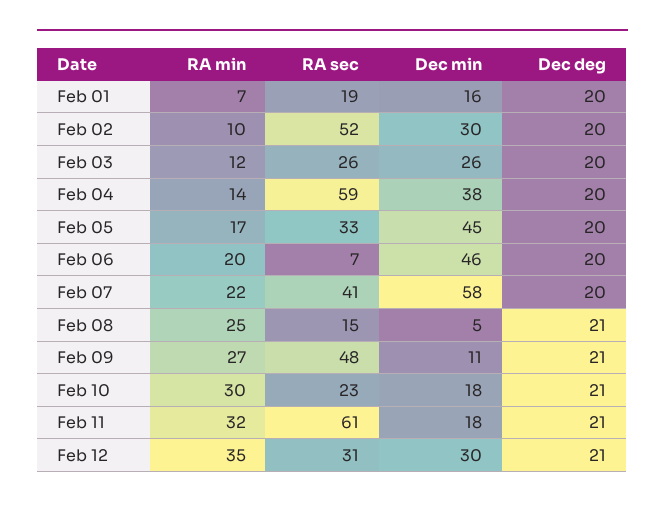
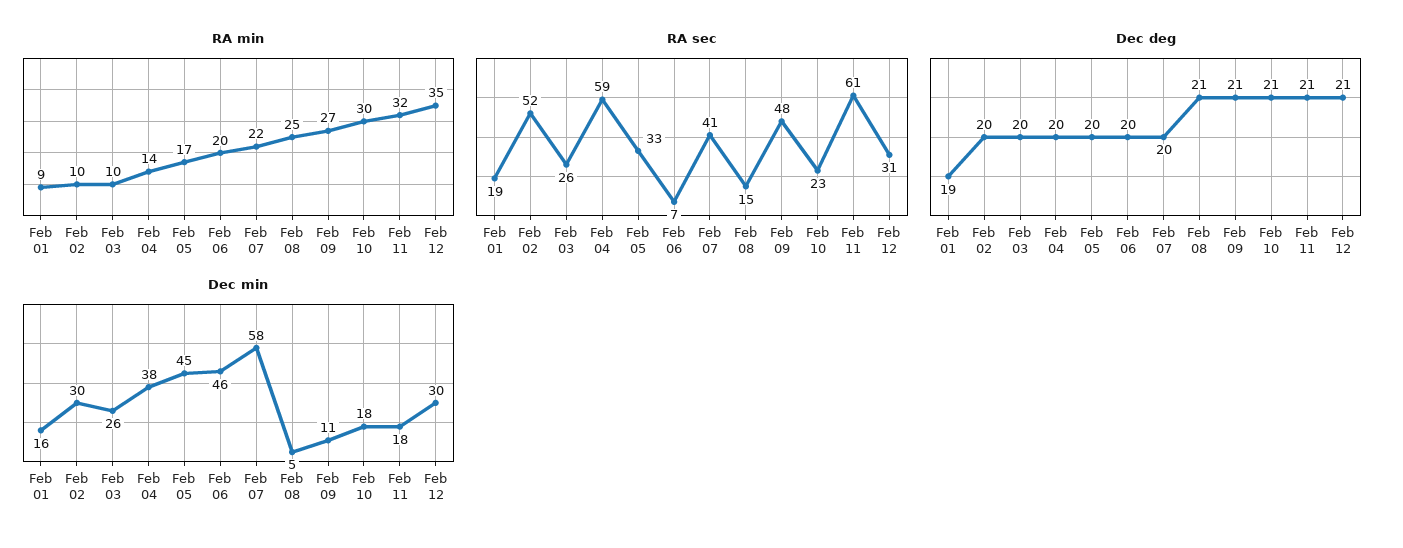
RA min, Feb 01: 7 -> 9
Dec deg, Feb 01: 20 -> 19
RA min, Feb 03: 12 -> 10

